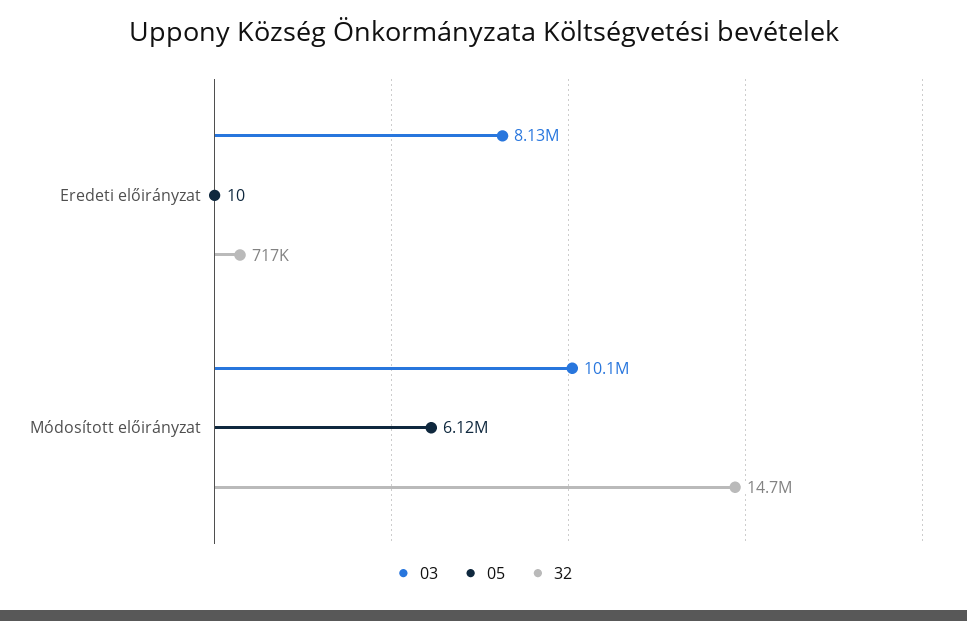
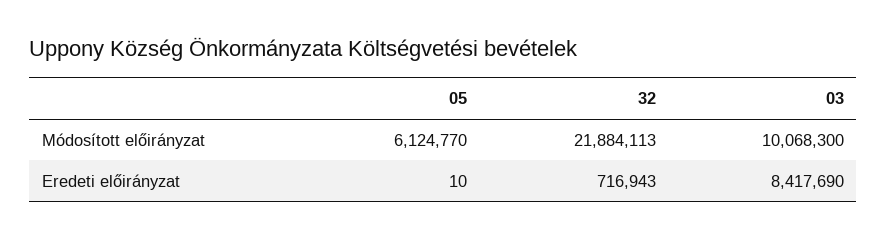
03, Eredeti előirányzat: 8130000 -> 8417690
32, Módosított előirányzat: 14700000 -> 21884113

